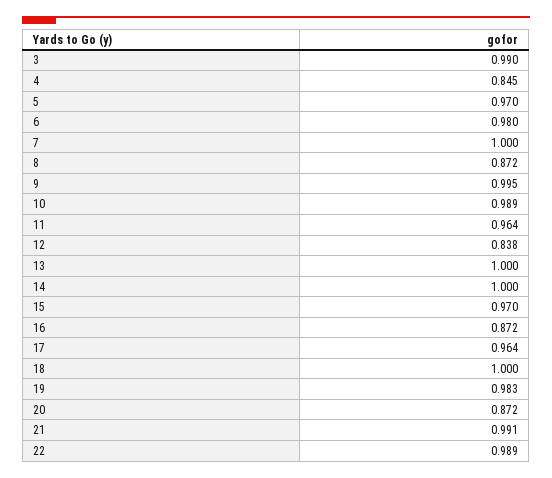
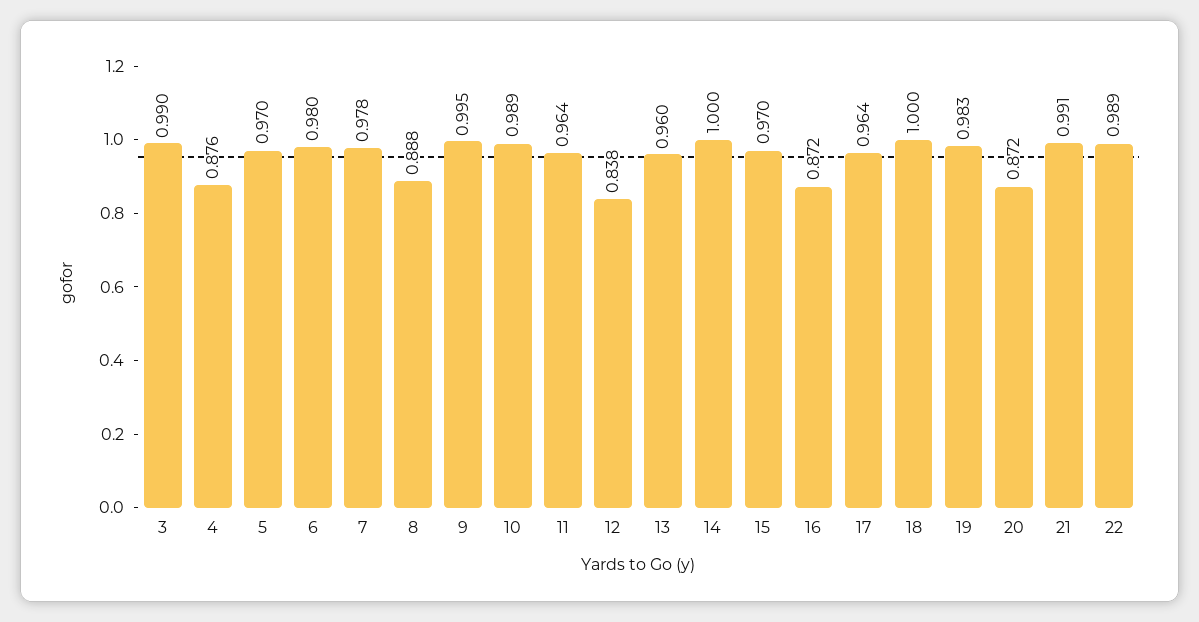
4: 0.845 -> 0.876
7: 1 -> 0.978
8: 0.872 -> 0.888
13: 1 -> 0.96

